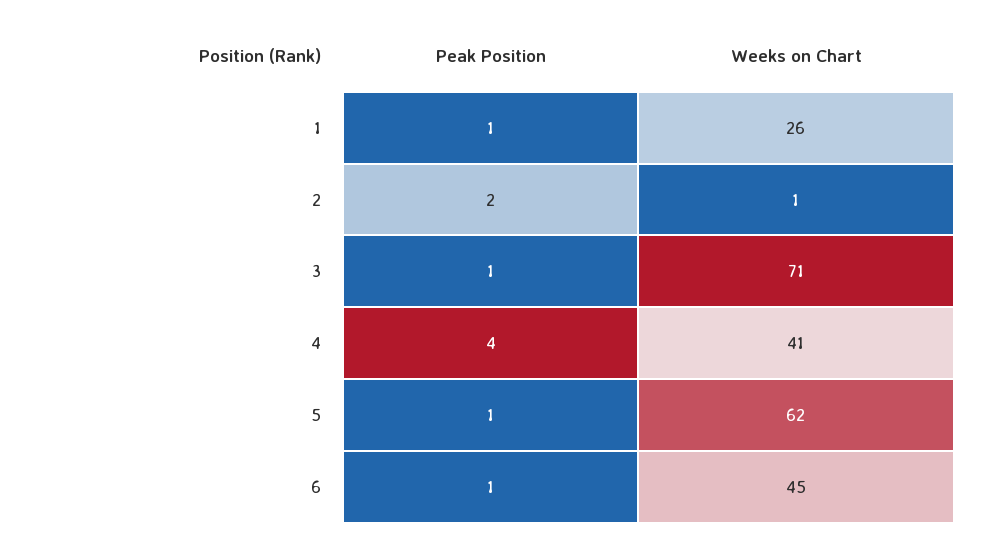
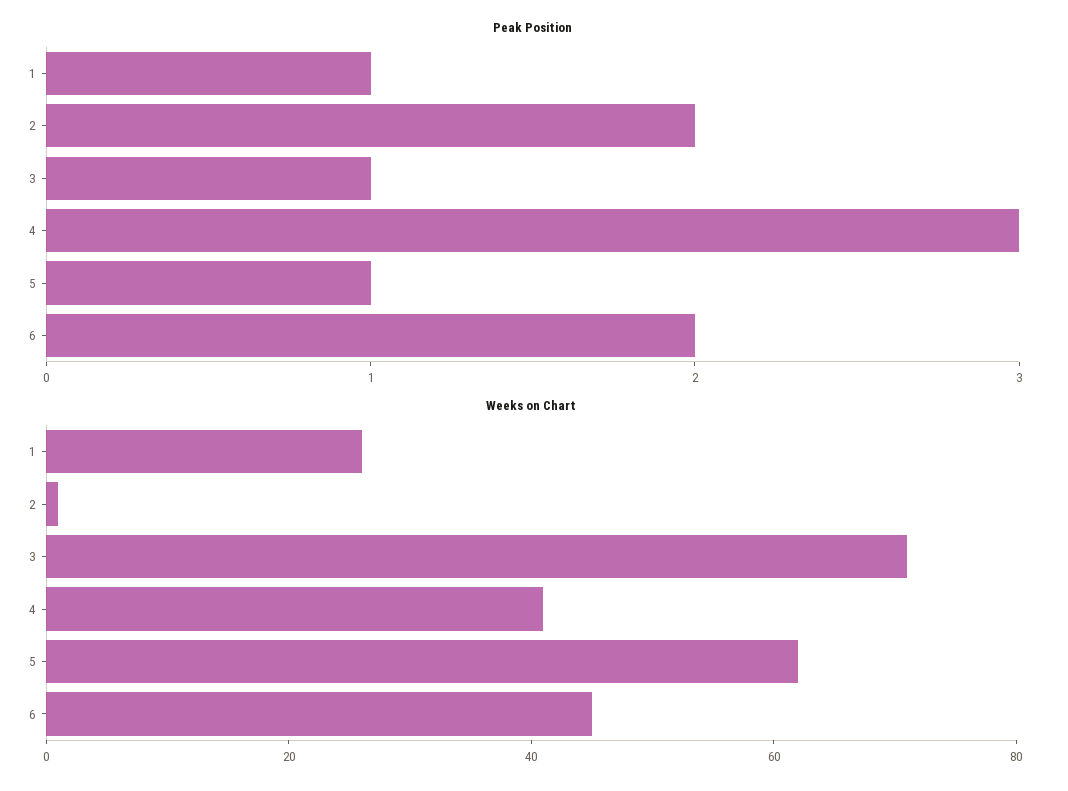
Peak Position, 4: 4 -> 3
Peak Position, 6: 1 -> 2

